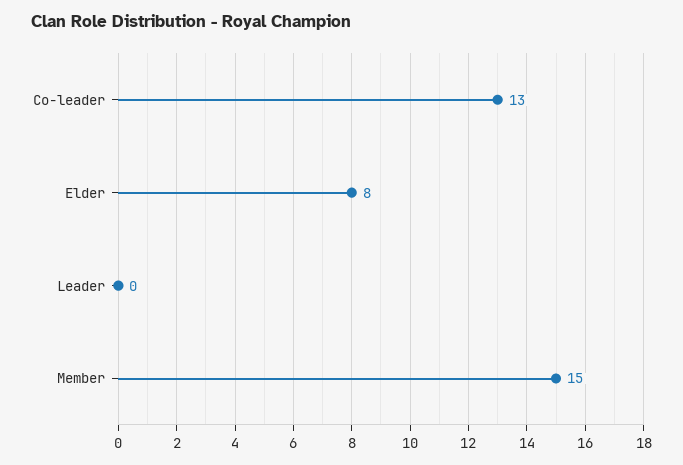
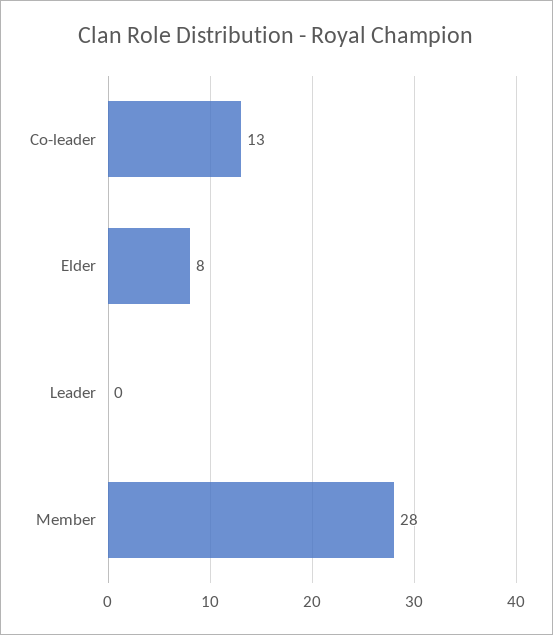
Member: 15 -> 28

